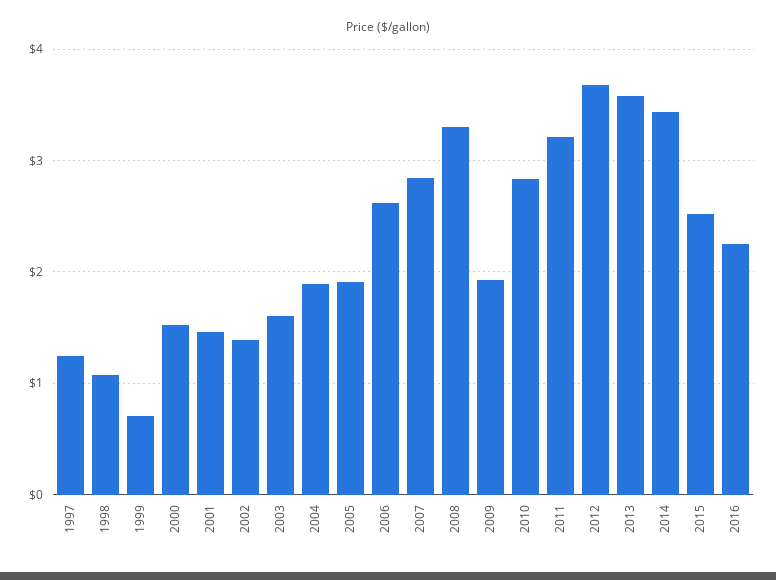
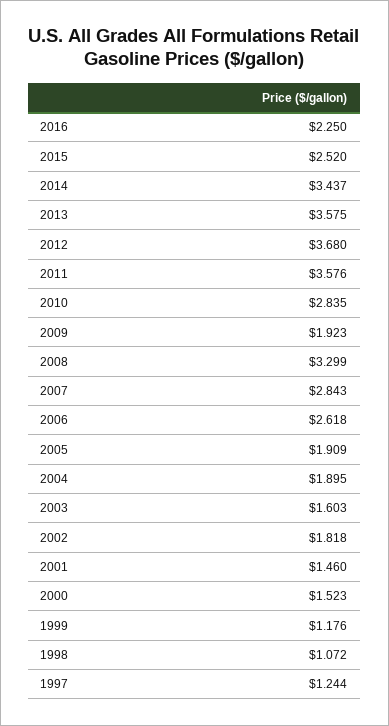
1999: 0.7 -> 1.176
2002: 1.4 -> 1.818
2011: 3.2 -> 3.576

